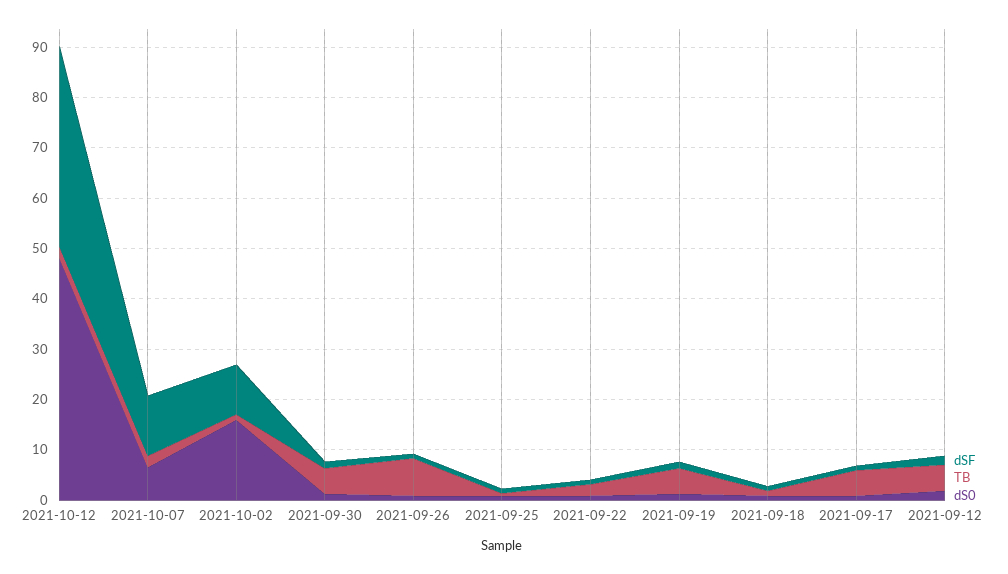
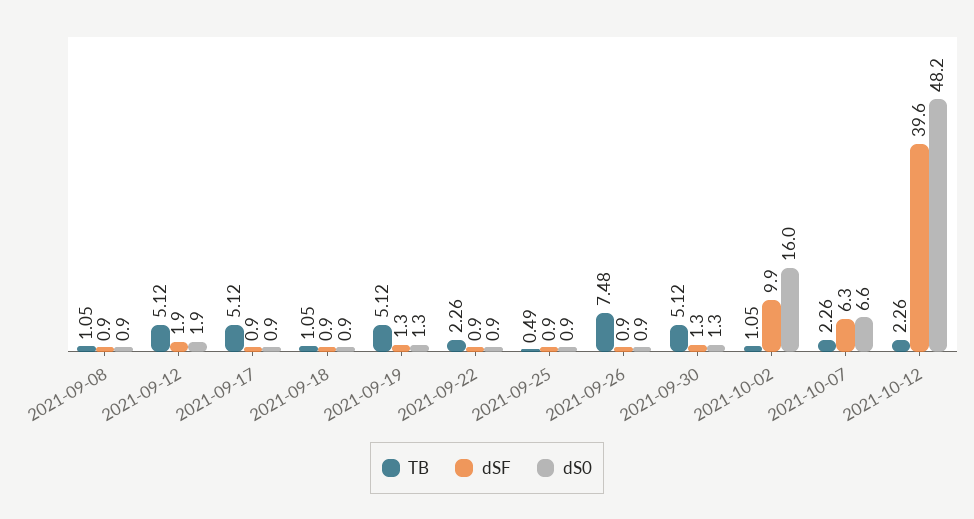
dSF, 2021-10-07: 12 -> 6.3
TB, 2021-09-08: none -> 1.05
dSF, 2021-09-08: none -> 0.9
dS0, 2021-09-08: none -> 0.9

